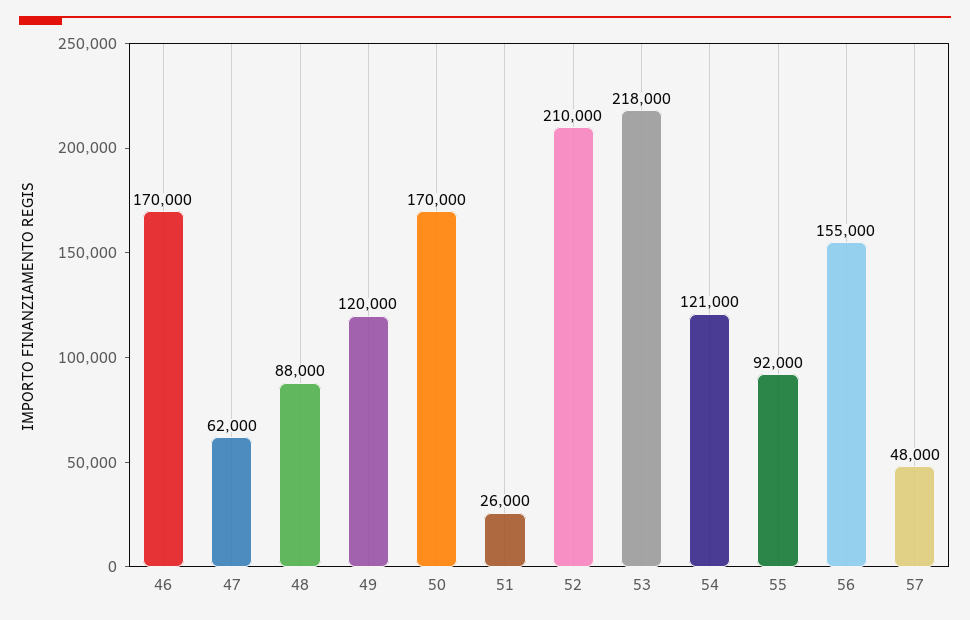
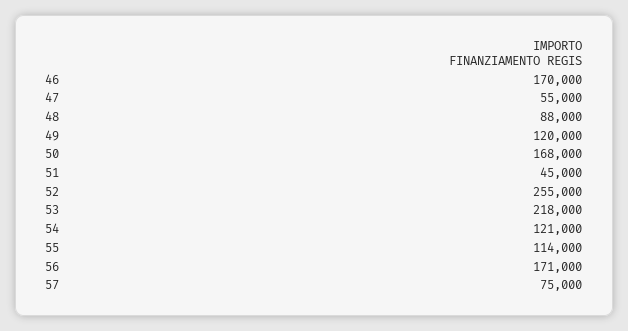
47: 62000 -> 55000
50: 170000 -> 168000
51: 26000 -> 45000
52: 210000 -> 255000
55: 92000 -> 114000
56: 155000 -> 171000
57: 48000 -> 75000

